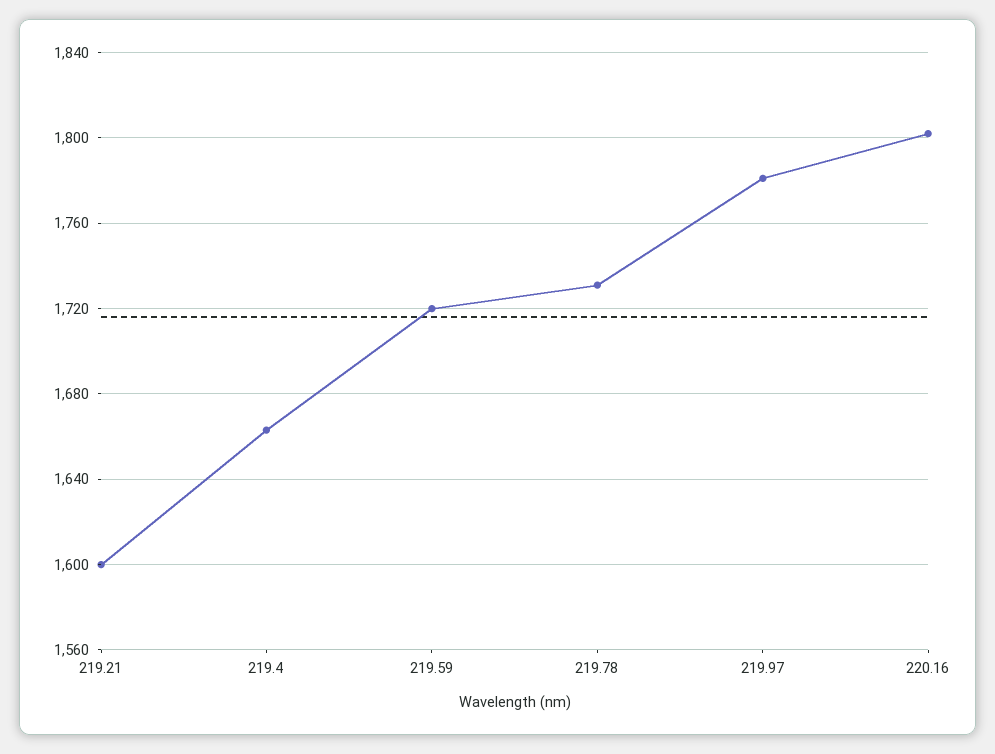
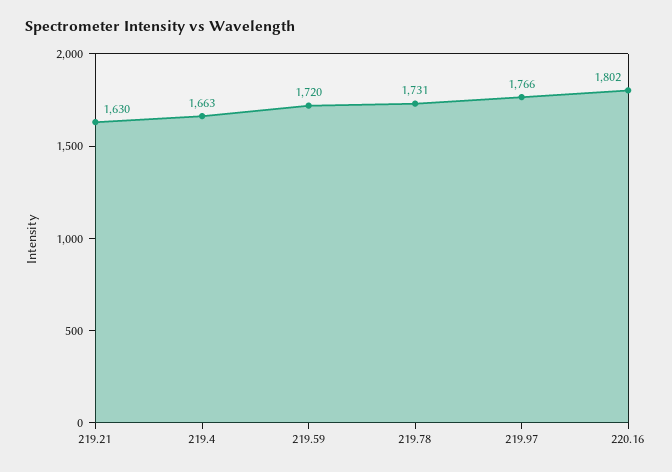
219.21: 1600 -> 1630
219.97: 1780 -> 1766

